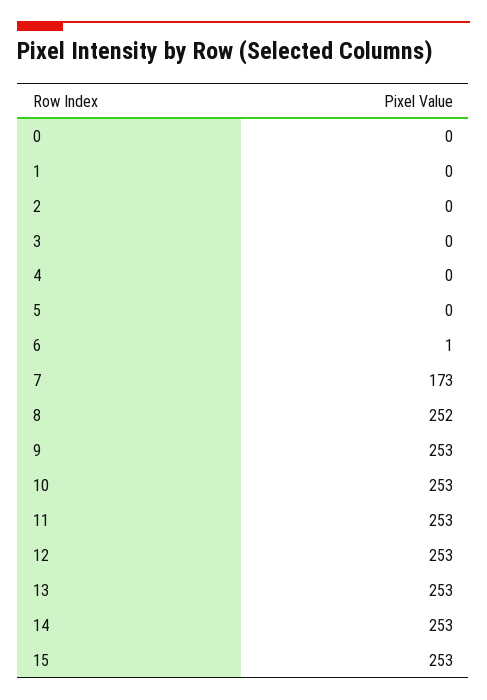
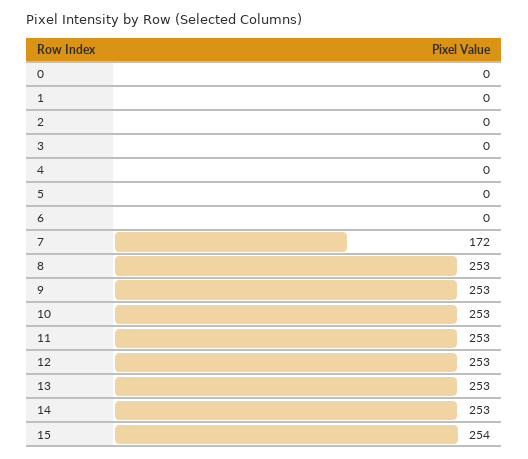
6: 1 -> 0
7: 173 -> 172
8: 252 -> 253
15: 253 -> 254

